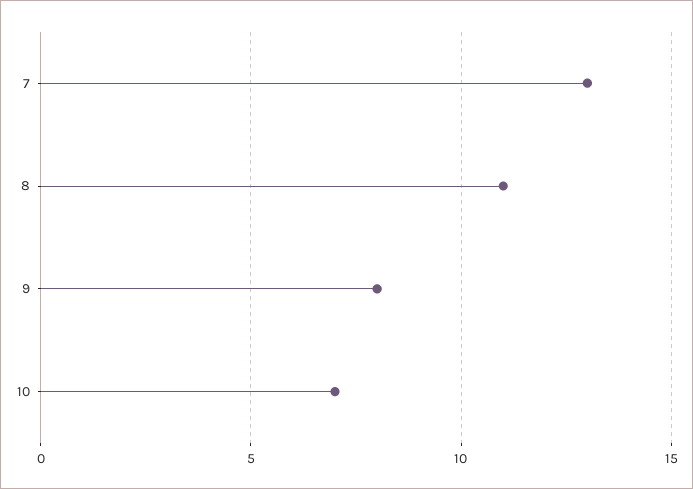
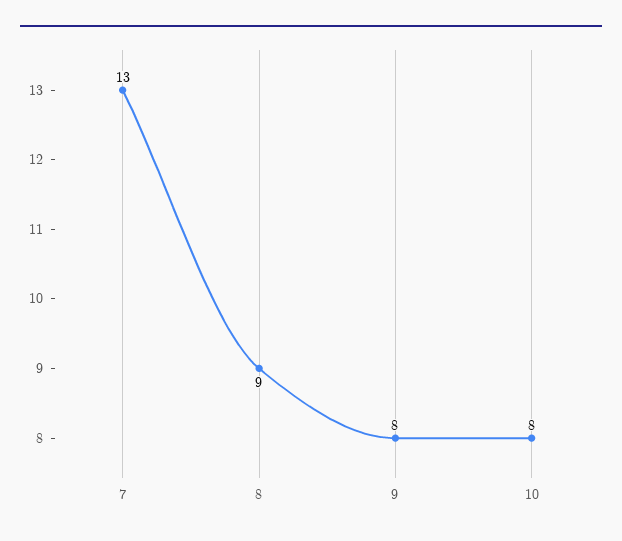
8: 11 -> 9
10: 7 -> 8

